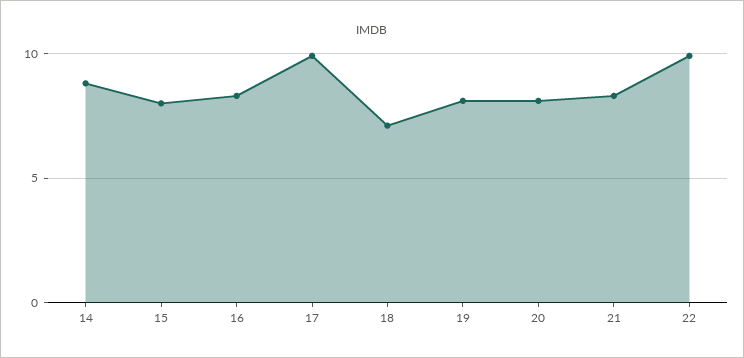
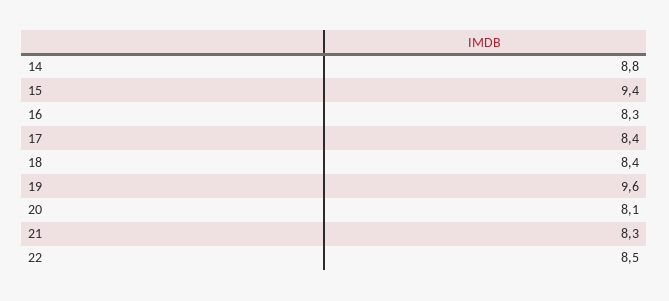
15: 8 -> 9.4
17: 10 -> 8.4
18: 7 -> 8.4
19: 8 -> 9.6
22: 10 -> 8.5

